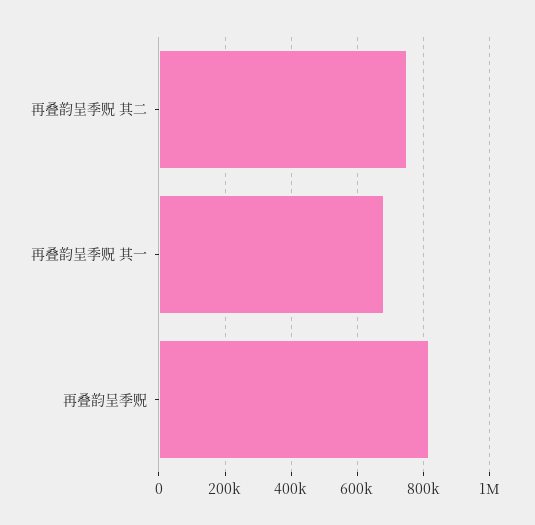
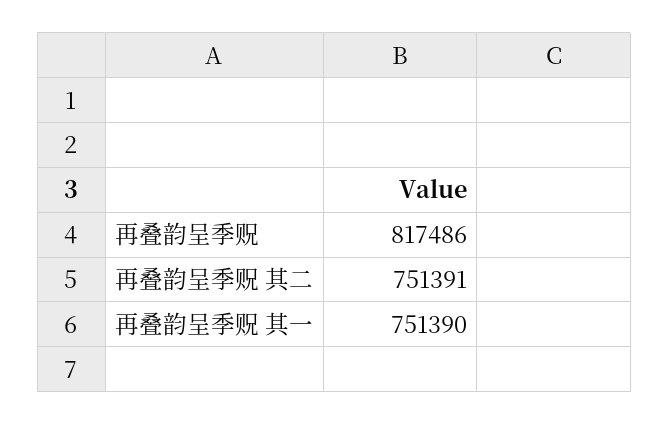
再叠韵呈季贶 其一: 680000 -> 751390

